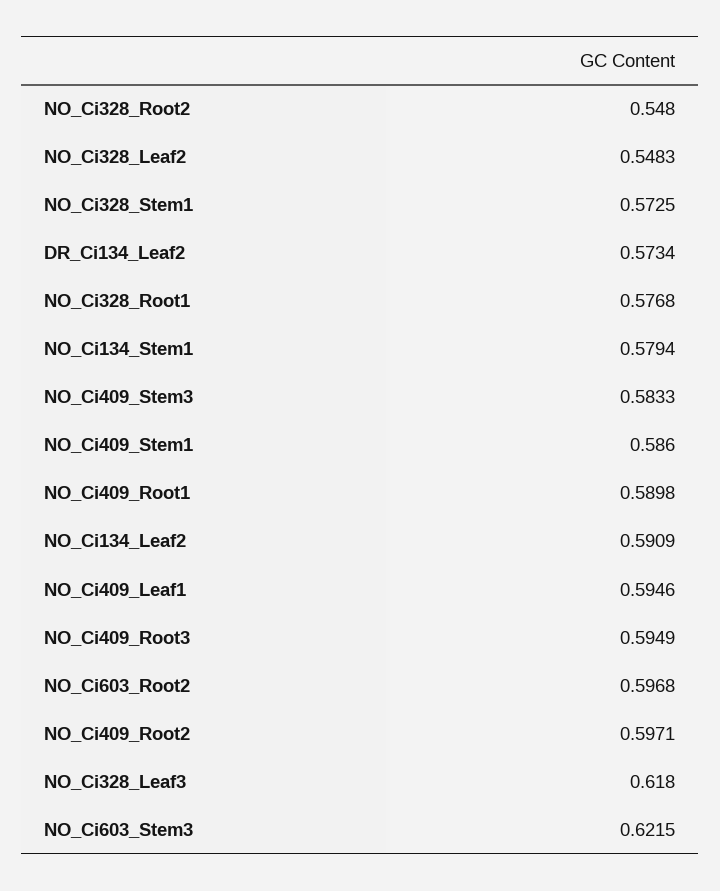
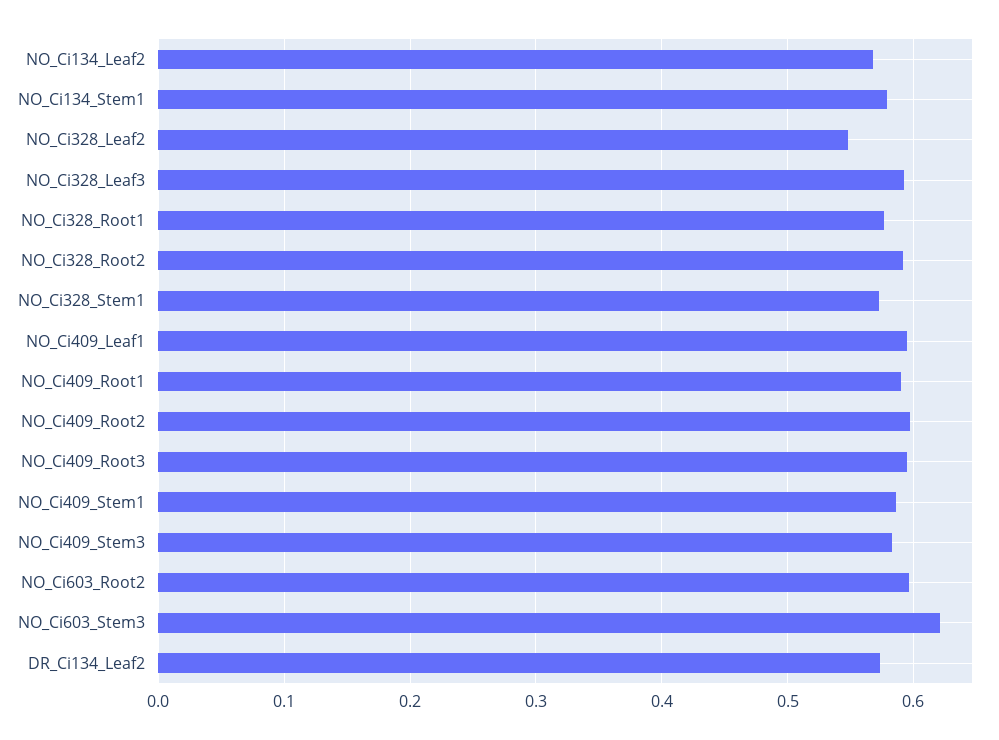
NO_Ci328_Root2: 0.548 -> 0.59
NO_Ci134_Leaf2: 0.5909 -> 0.57
NO_Ci328_Leaf3: 0.618 -> 0.59

